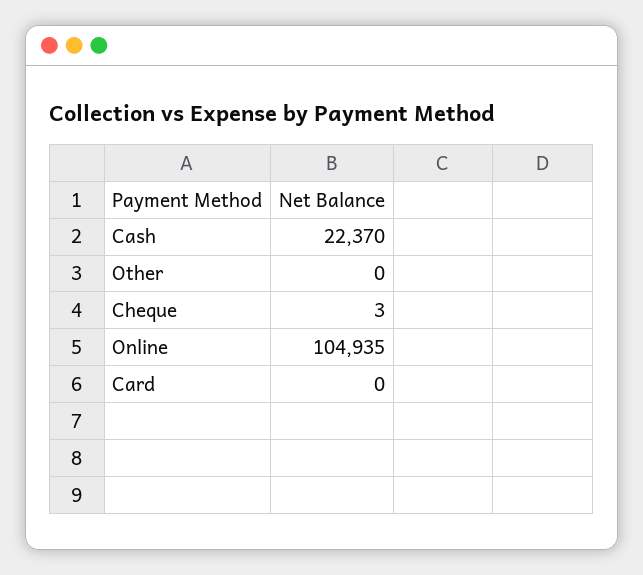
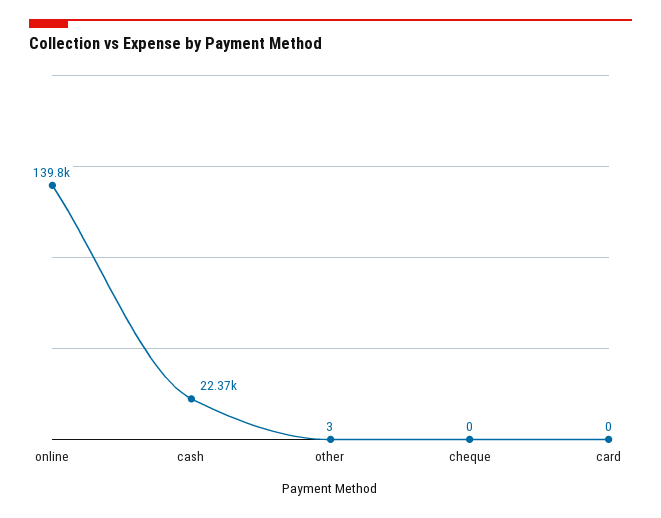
Other: 0 -> 3
Cheque: 3 -> 0
Online: 104935 -> 139800

